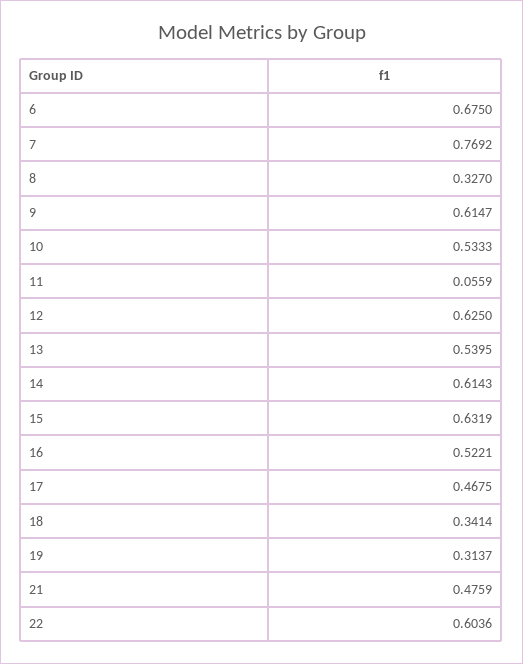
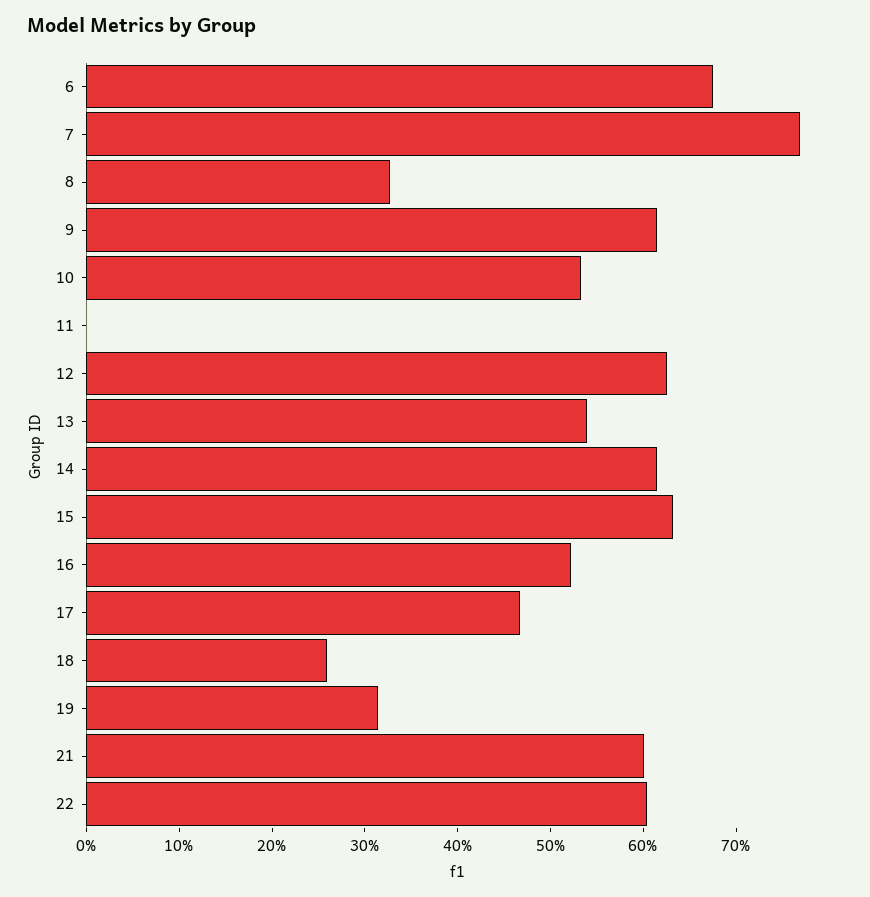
11: 0.0559 -> 0
18: 0.3414 -> 0.26
21: 0.4759 -> 0.6

